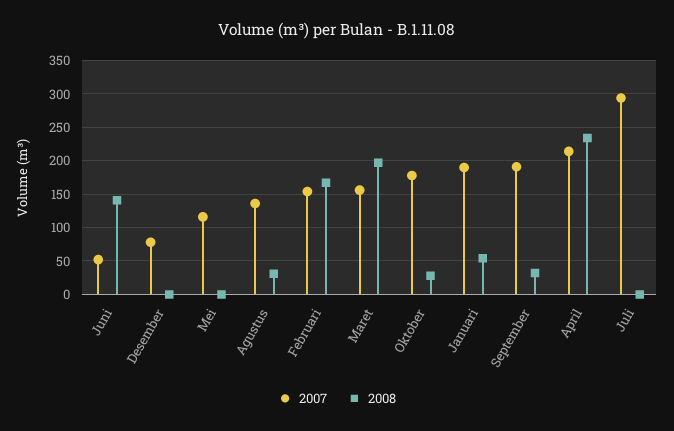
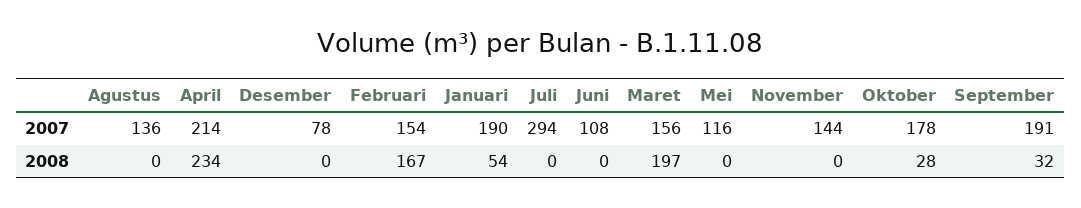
2007, Juni: 50 -> 108
2008, Juni: 140 -> 0
2008, Agustus: 30 -> 0
2007, November: none -> 144
2008, November: none -> 0

